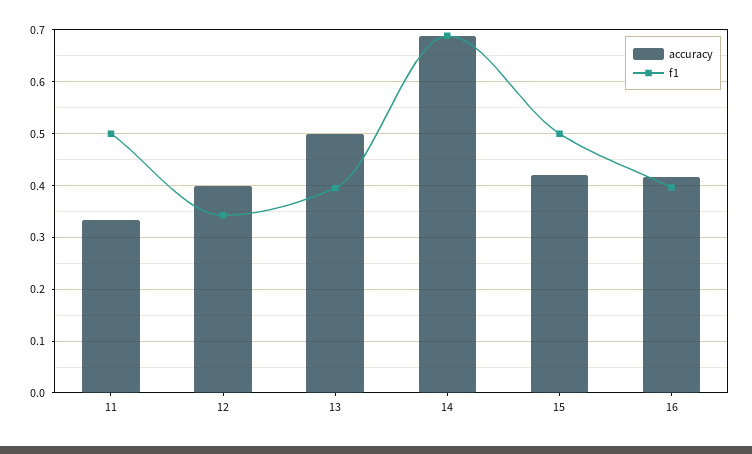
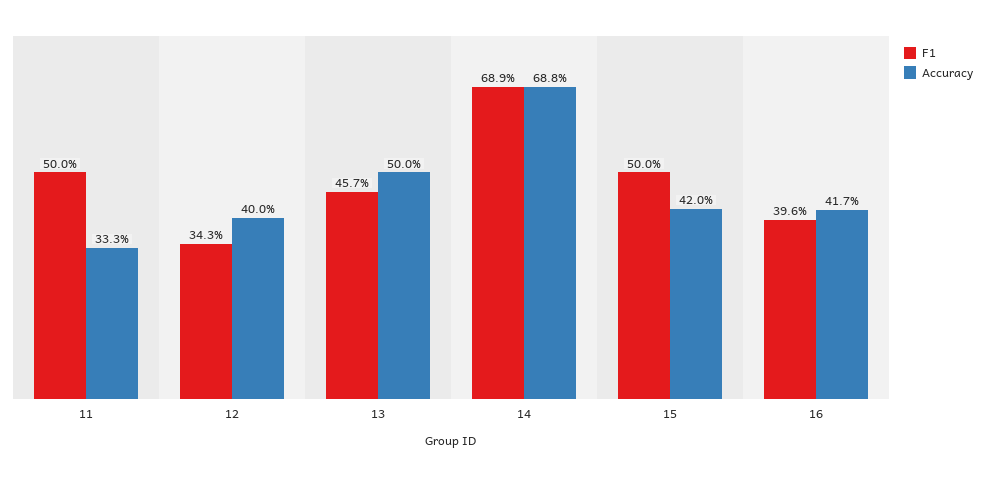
f1, 13: 0.4 -> 0.457

